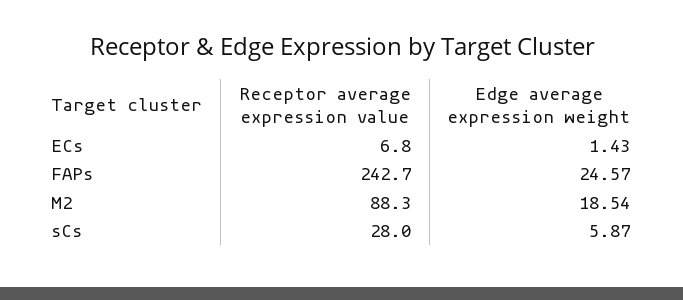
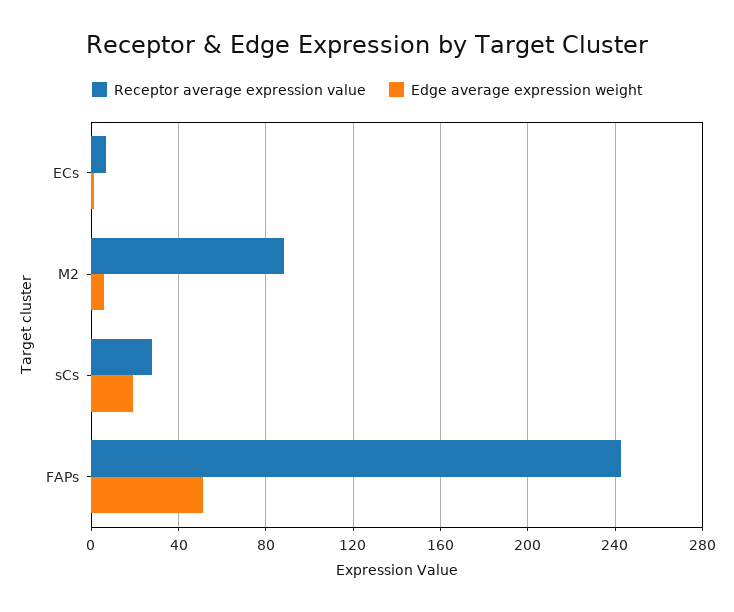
Edge average expression weight, FAPs: 24.57 -> 50
Edge average expression weight, M2: 18.54 -> 5
Edge average expression weight, sCs: 5.87 -> 20

